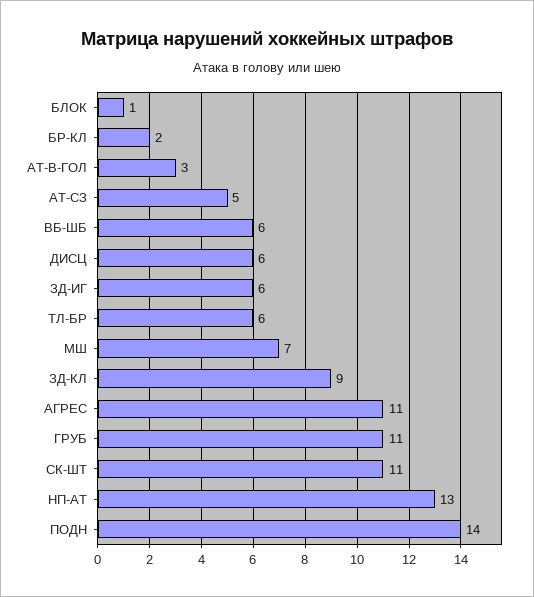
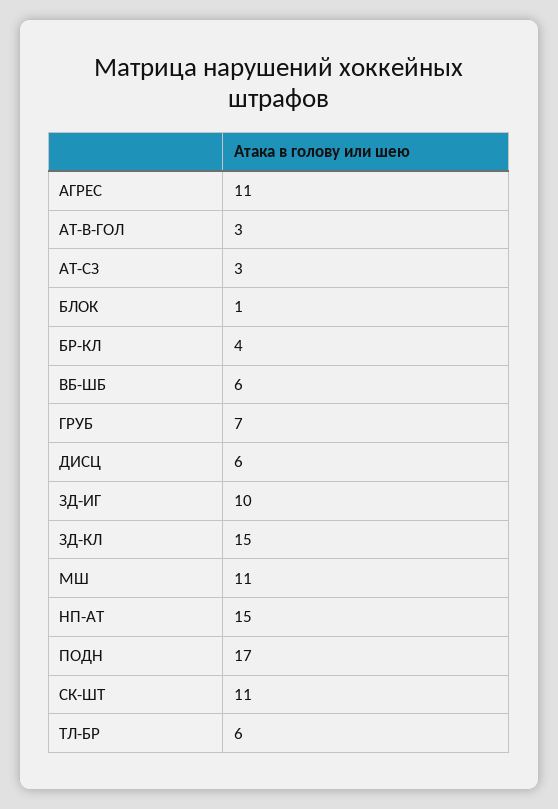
БР-КЛ: 2 -> 4
АТ-СЗ: 5 -> 3
ЗД-ИГ: 6 -> 10
МШ: 7 -> 11
ЗД-КЛ: 9 -> 15
ГРУБ: 11 -> 7
НП-АТ: 13 -> 15
ПОДН: 14 -> 17

